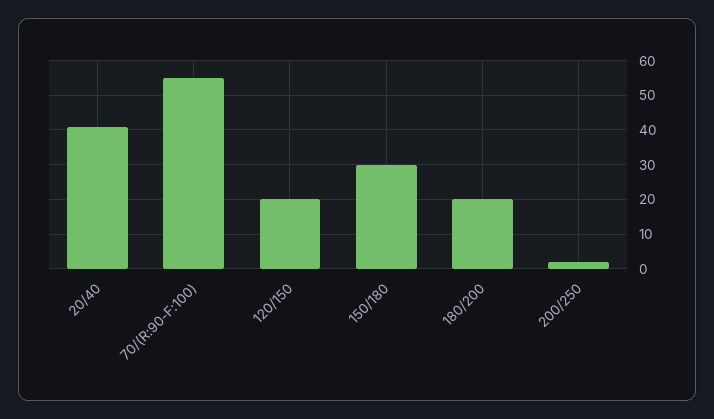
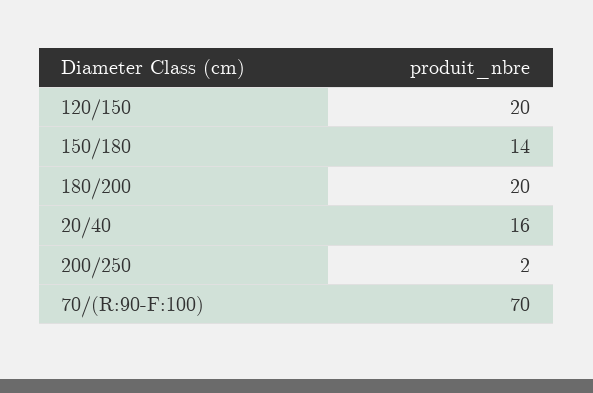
20/40: 40 -> 16
70/(R:90-F:100): 55 -> 70
150/180: 30 -> 14

